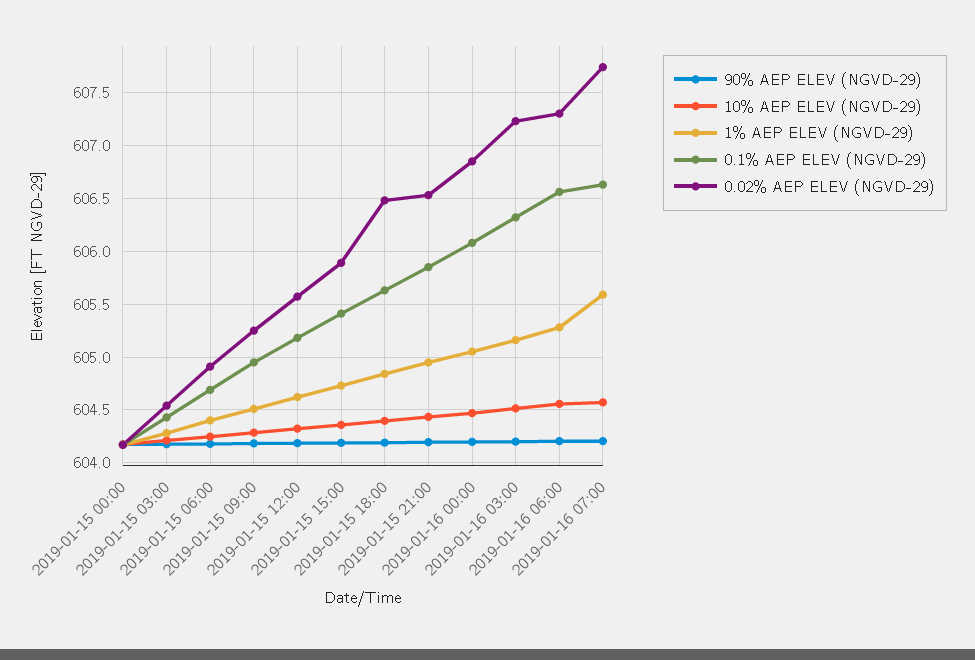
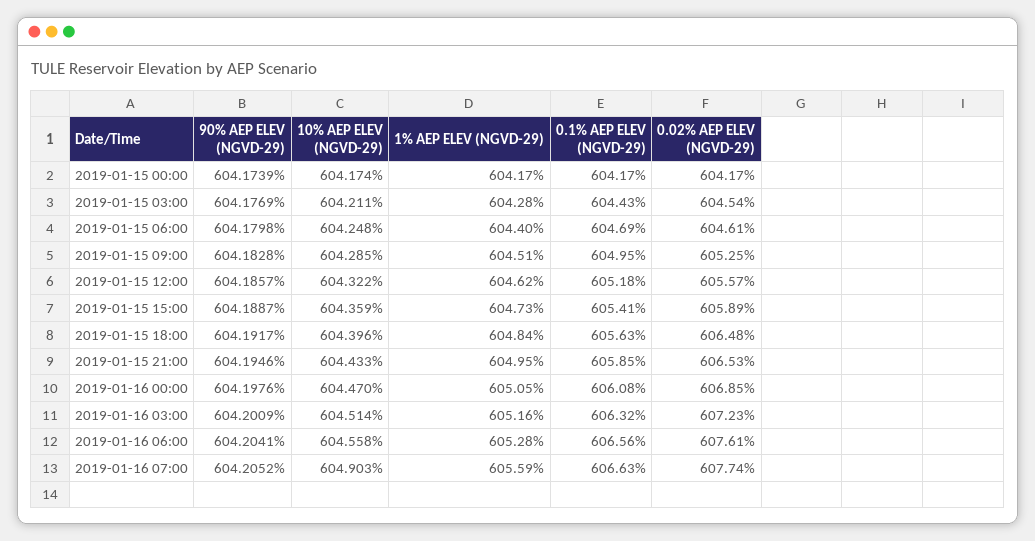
0.02% AEP ELEV (NGVD-29), 2019-01-15 06:00: 604.9 -> 604.61
0.02% AEP ELEV (NGVD-29), 2019-01-16 06:00: 607.3 -> 607.61
10% AEP ELEV (NGVD-29), 2019-01-16 07:00: 604.6 -> 604.903

